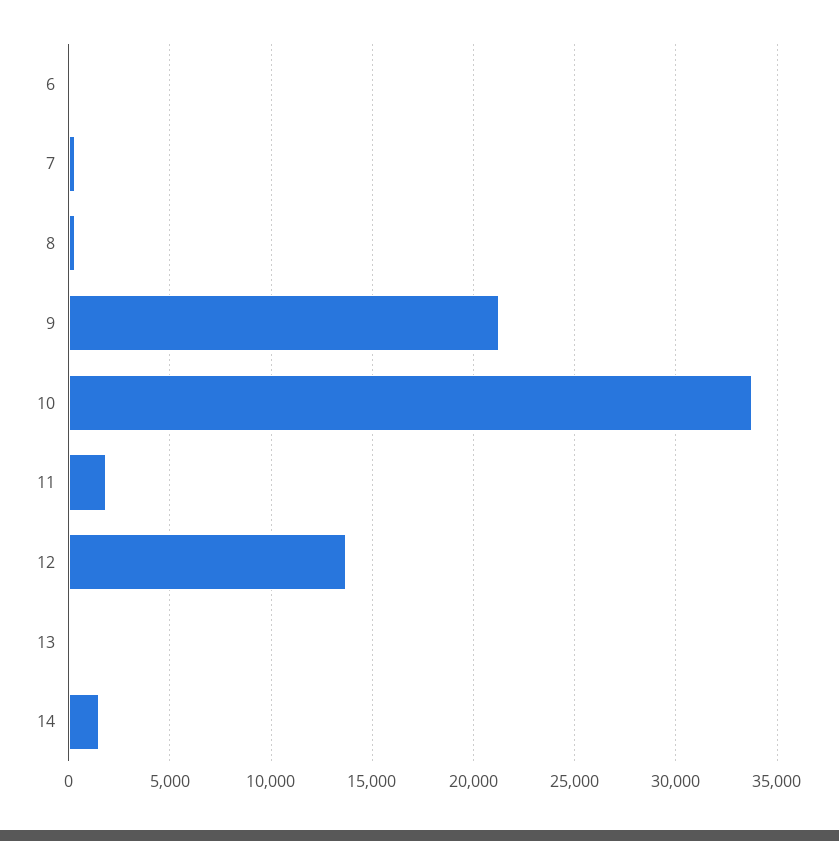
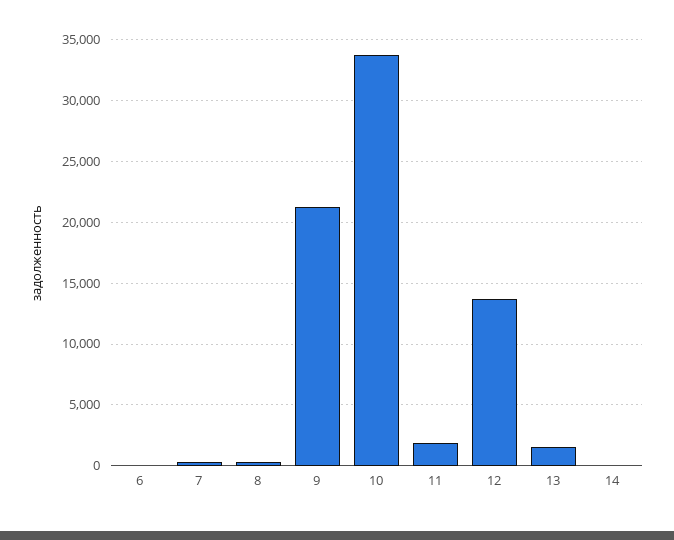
13: 0 -> 1500
14: 1500 -> 0

